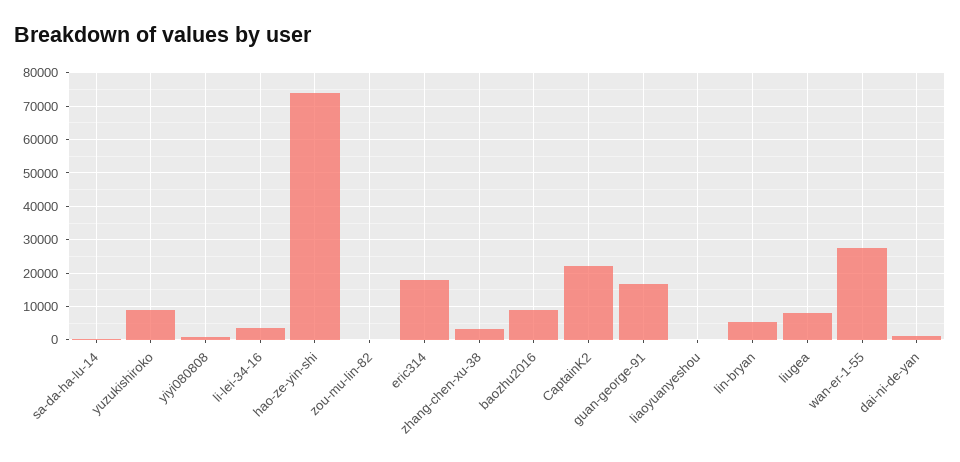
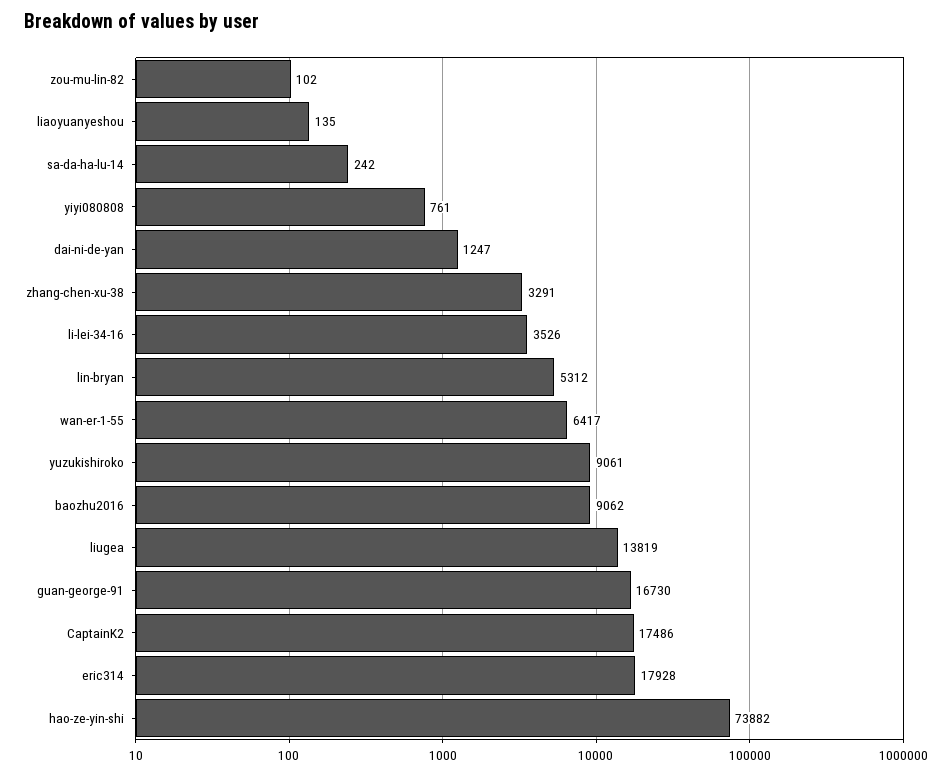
CaptainK2: 22000 -> 17486
liugea: 8000 -> 13819
wan-er-1-55: 28000 -> 6417

